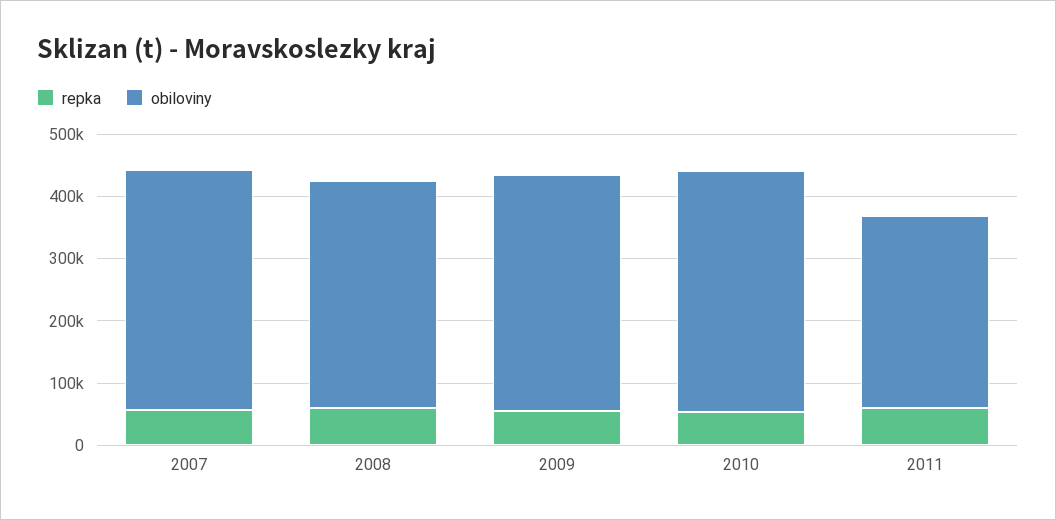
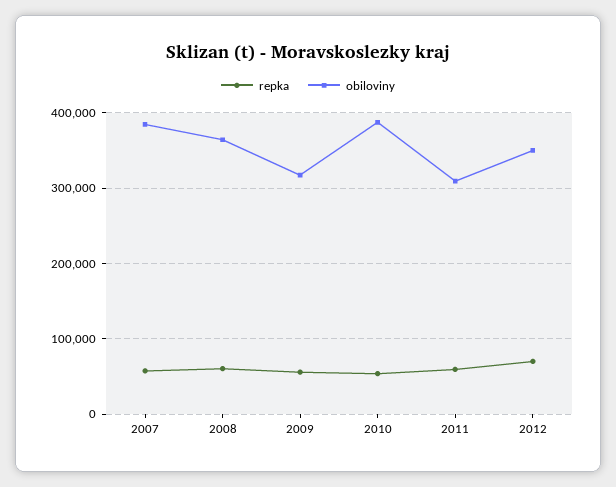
obiloviny, 2009: 380000 -> 320000
repka, 2012: none -> 70000
obiloviny, 2012: none -> 350000

